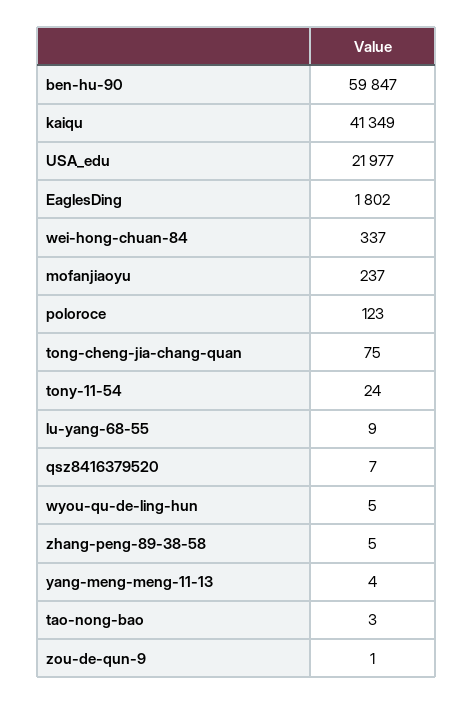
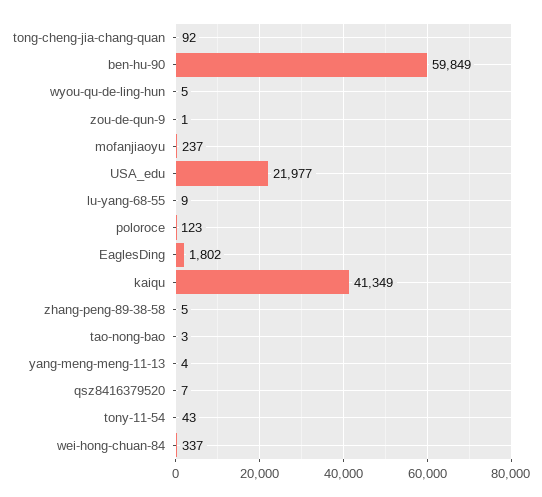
ben-hu-90: 59847 -> 59849
tong-cheng-jia-chang-quan: 75 -> 92
tony-11-54: 24 -> 43

